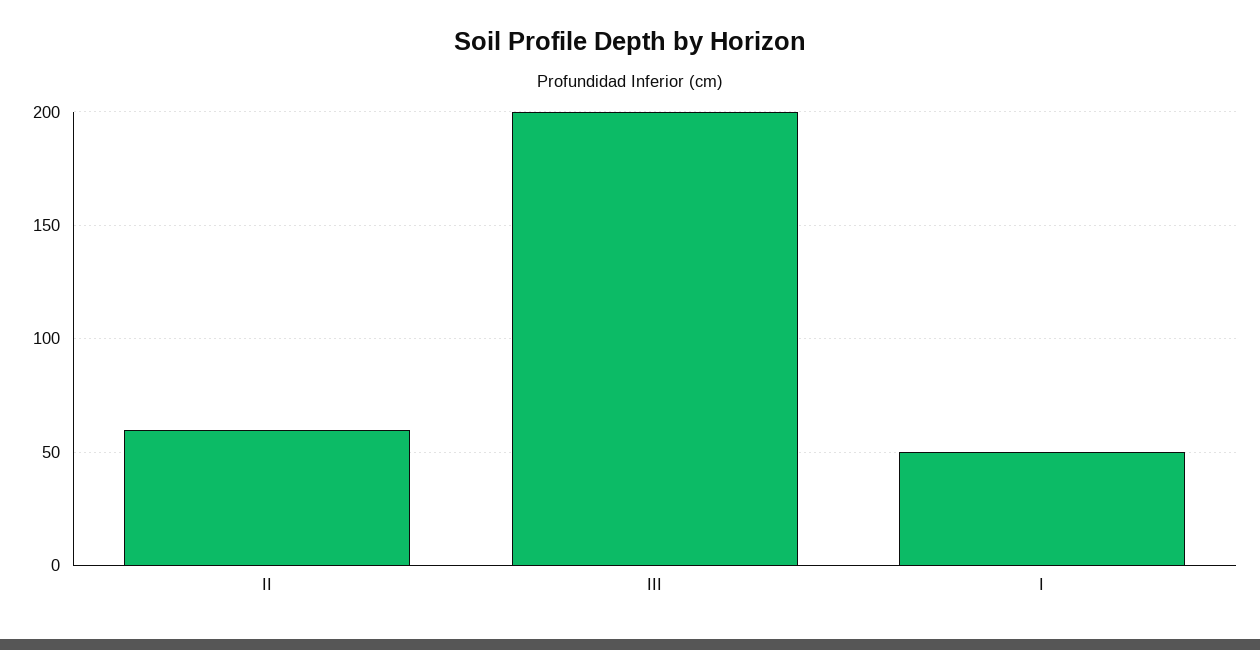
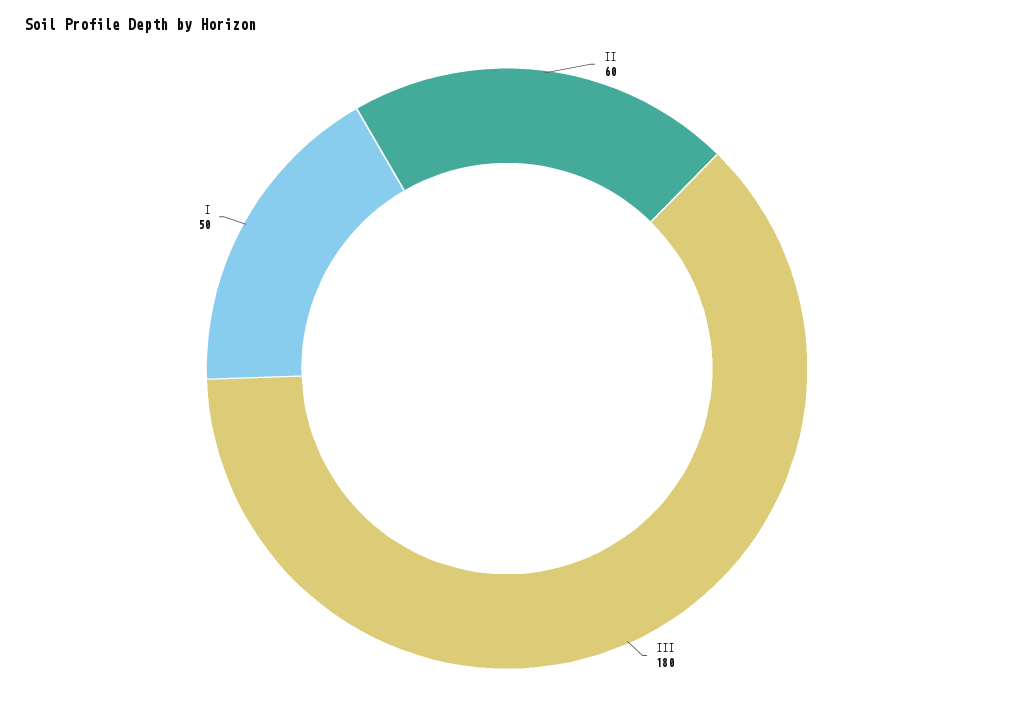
III: 200 -> 180

